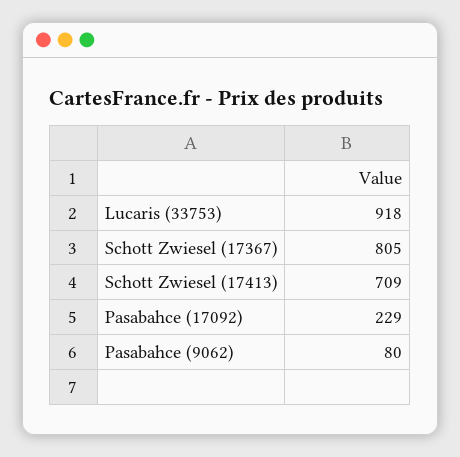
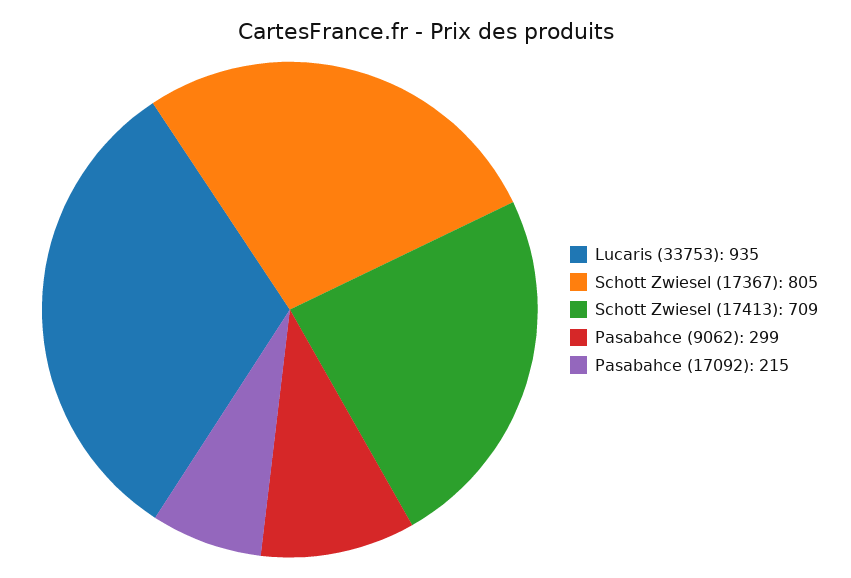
Lucaris (33753): 918 -> 935
Pasabahce (17092): 229 -> 215
Pasabahce (9062): 80 -> 299

